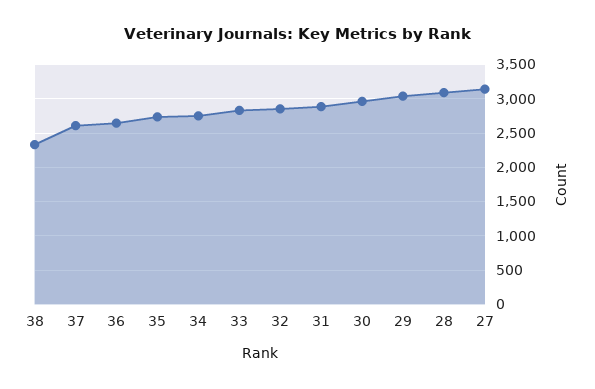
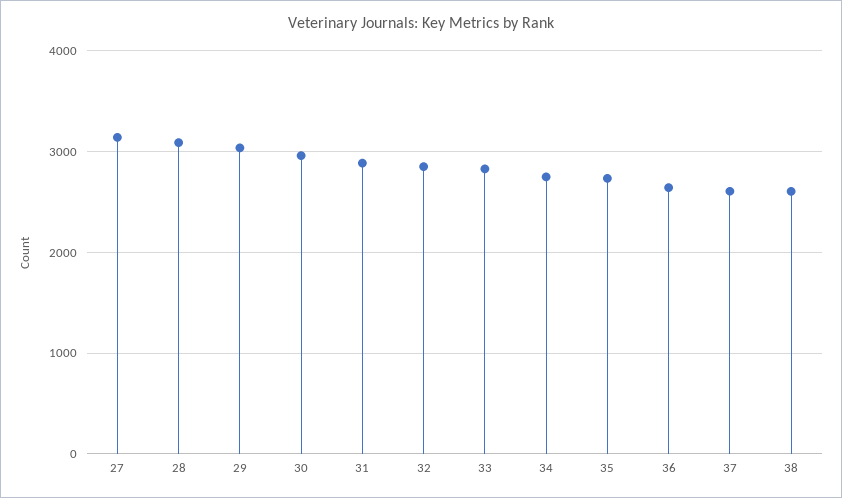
38: 2300 -> 2600

